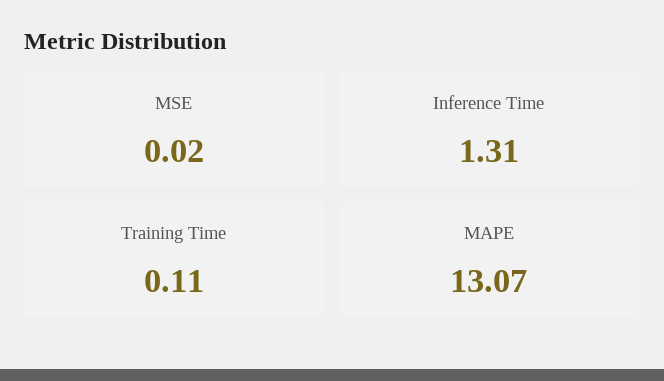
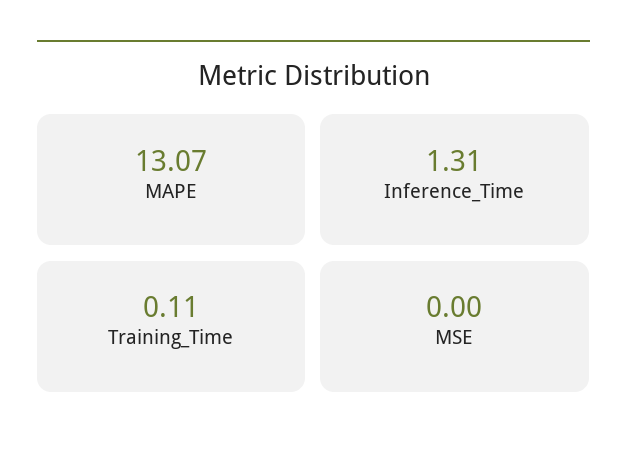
MSE: 0.02 -> 0

